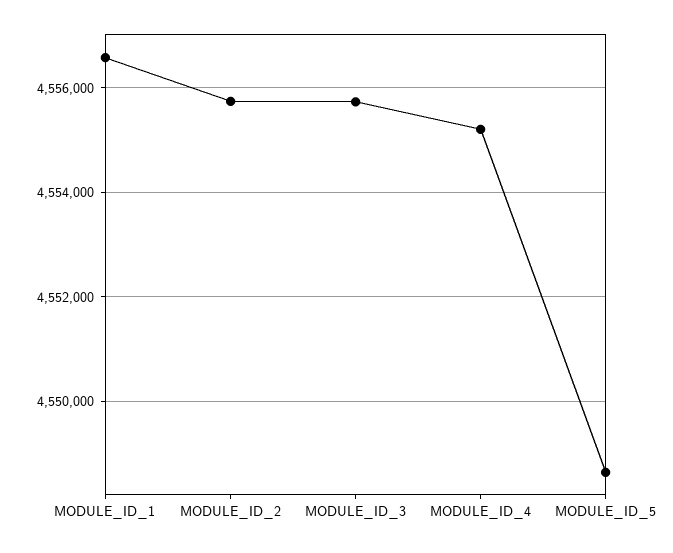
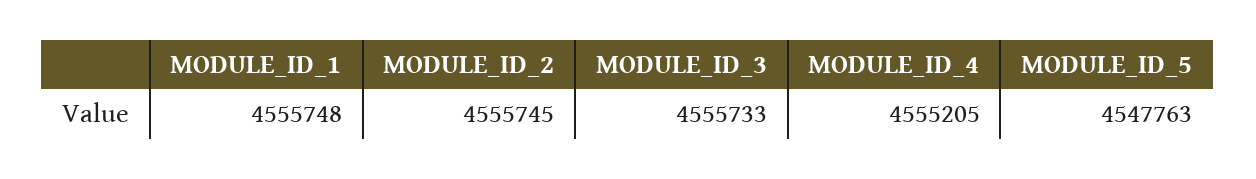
MODULE_ID_1: 4556600 -> 4555748
MODULE_ID_5: 4548600 -> 4547763

